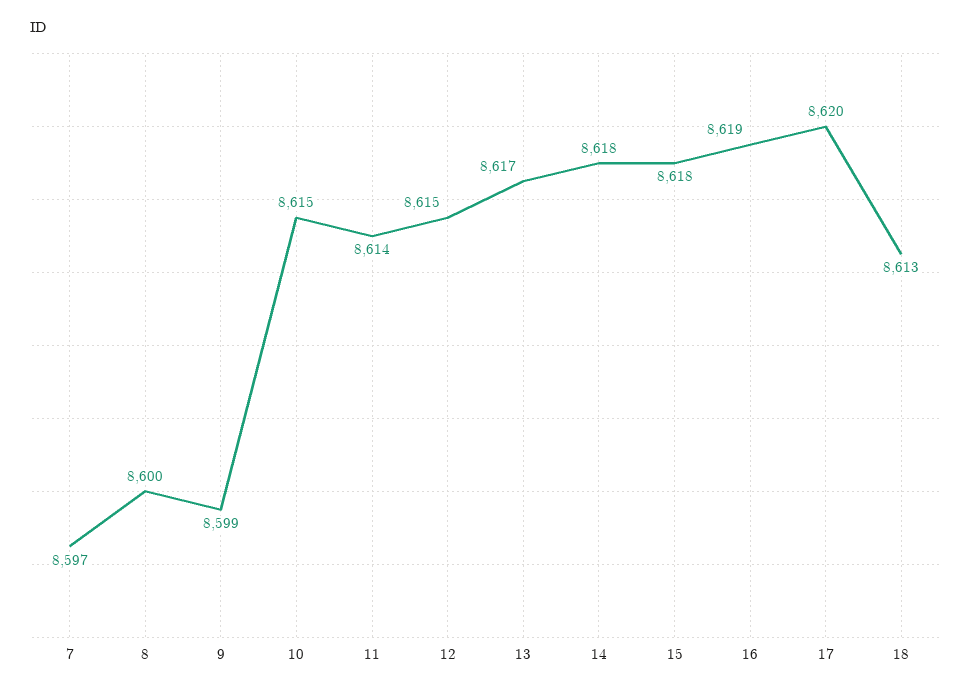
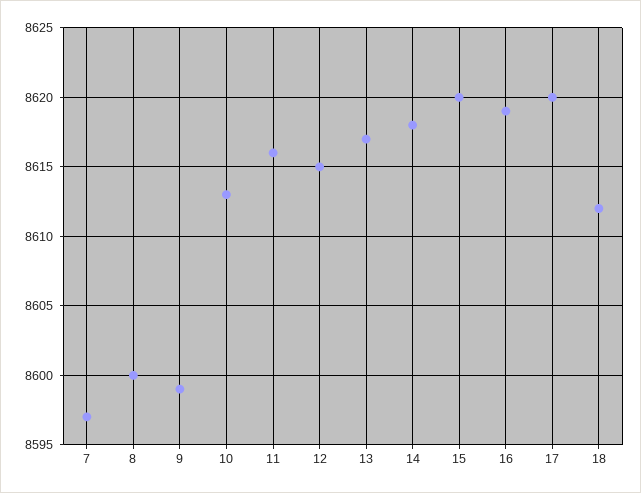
10: 8615 -> 8613
11: 8614 -> 8616
15: 8618 -> 8620
18: 8613 -> 8612

